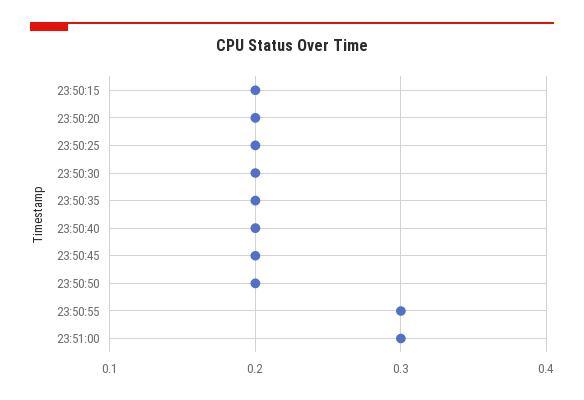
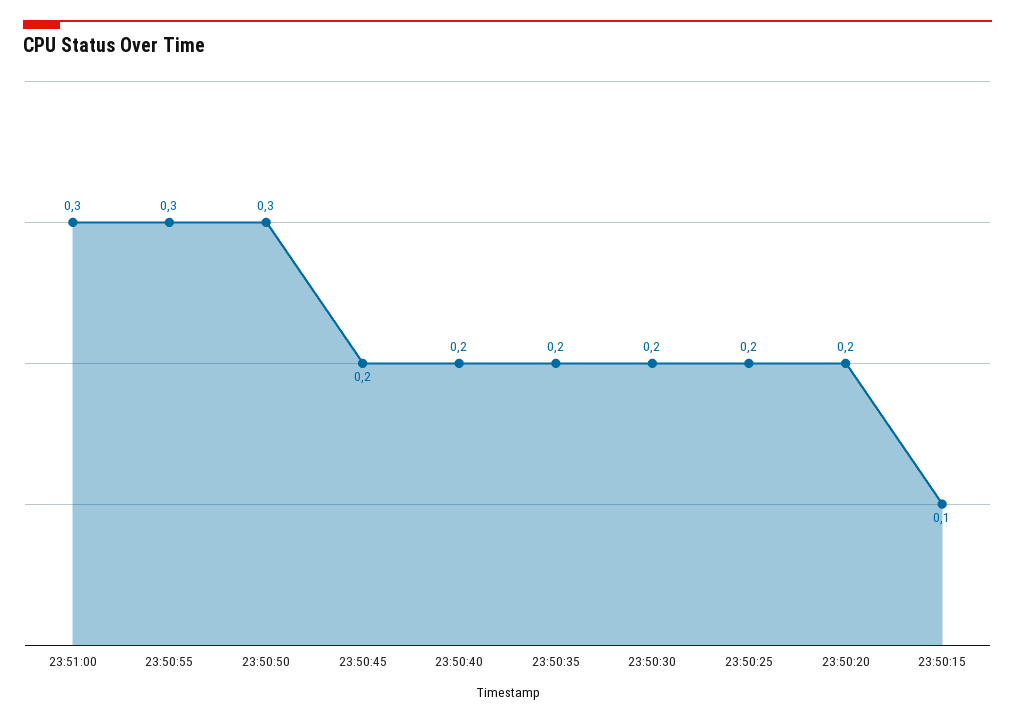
23:50:15: 0.2 -> 0.1
23:50:50: 0.2 -> 0.3

